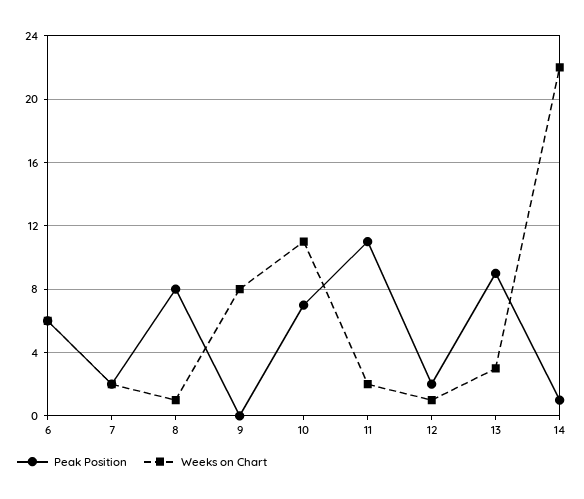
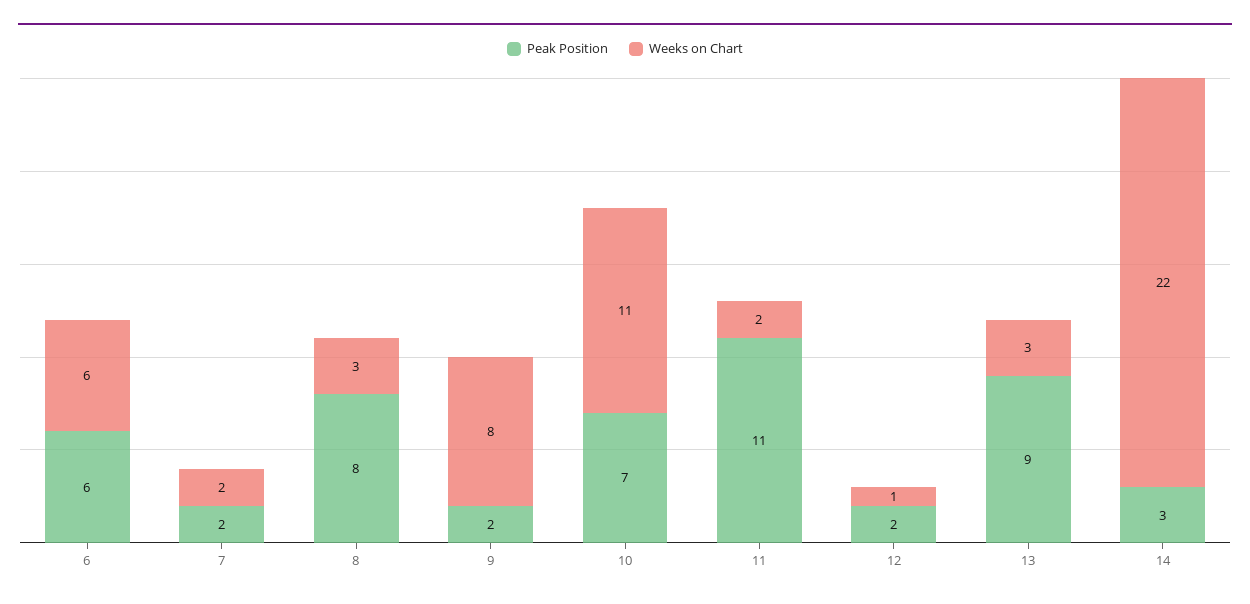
Weeks on Chart, 8: 1 -> 3
Peak Position, 9: 0 -> 2
Peak Position, 14: 1 -> 3

